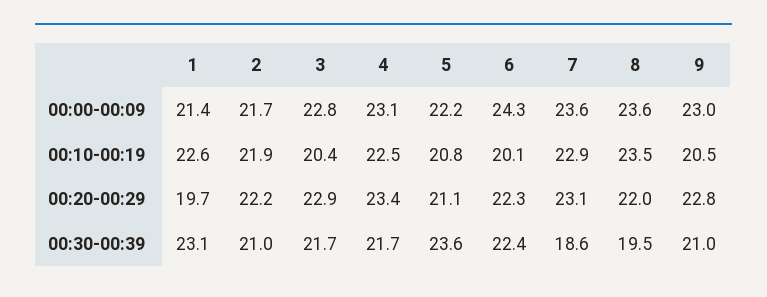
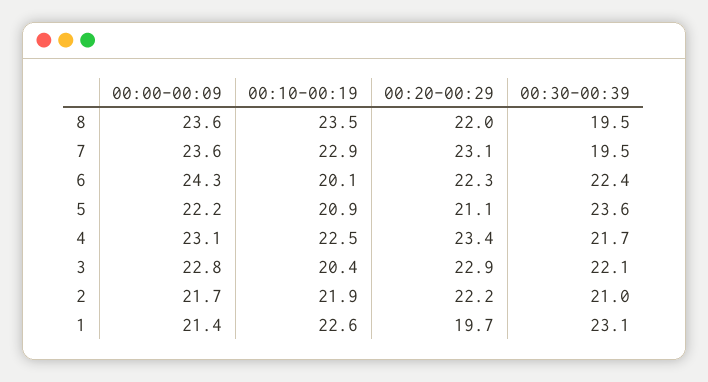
9, 00:00-00:09: 23 -> none
5, 00:10-00:19: 20.8 -> 20.9
9, 00:10-00:19: 20.5 -> none
9, 00:20-00:29: 22.8 -> none
3, 00:30-00:39: 21.7 -> 22.1
7, 00:30-00:39: 18.6 -> 19.5
9, 00:30-00:39: 21 -> none

